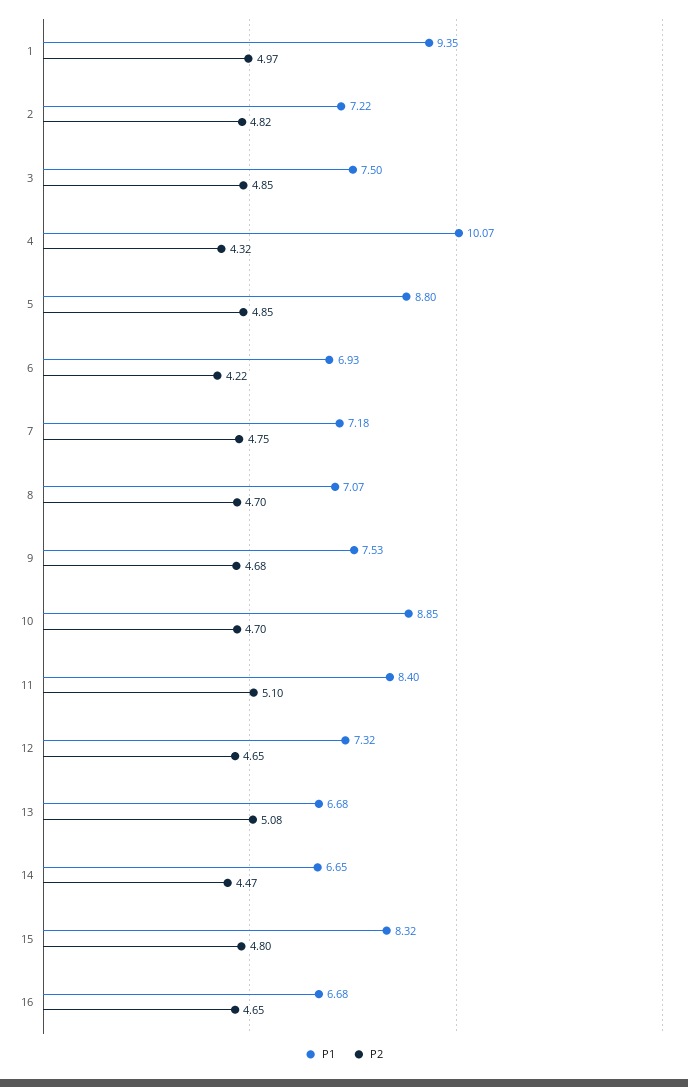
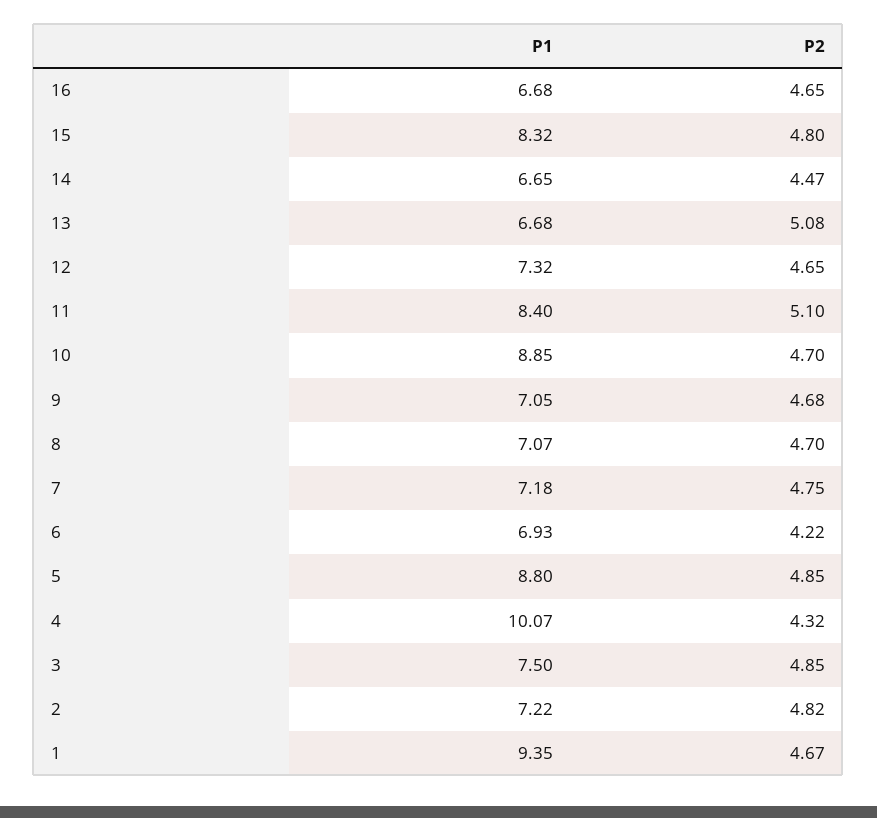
P2, 1: 4.97 -> 4.67
P1, 9: 7.53 -> 7.05

